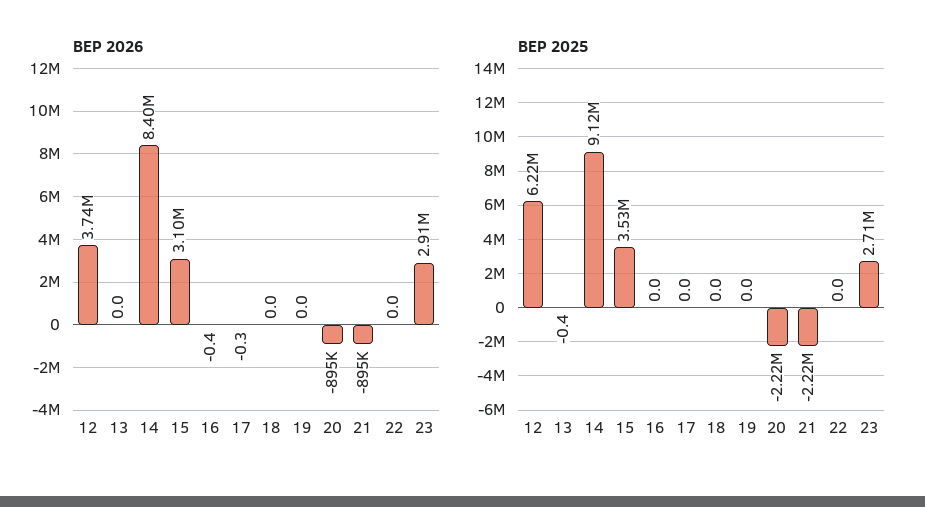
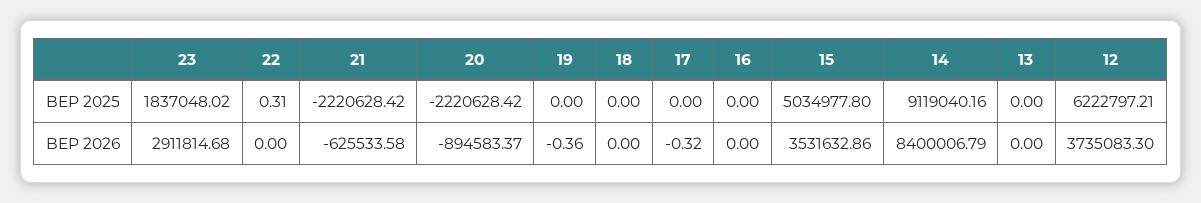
BEP 2026, 15: 3100000 -> 3531632.86
BEP 2026, 16: -0.4 -> 0
BEP 2026, 19: 0 -> -0.36
BEP 2026, 21: -895000 -> -625533.58
BEP 2025, 13: -0.4 -> 0
BEP 2025, 15: 3530000 -> 5034977.8
BEP 2025, 22: 0 -> 0.31
BEP 2025, 23: 2710000 -> 1837048.02

